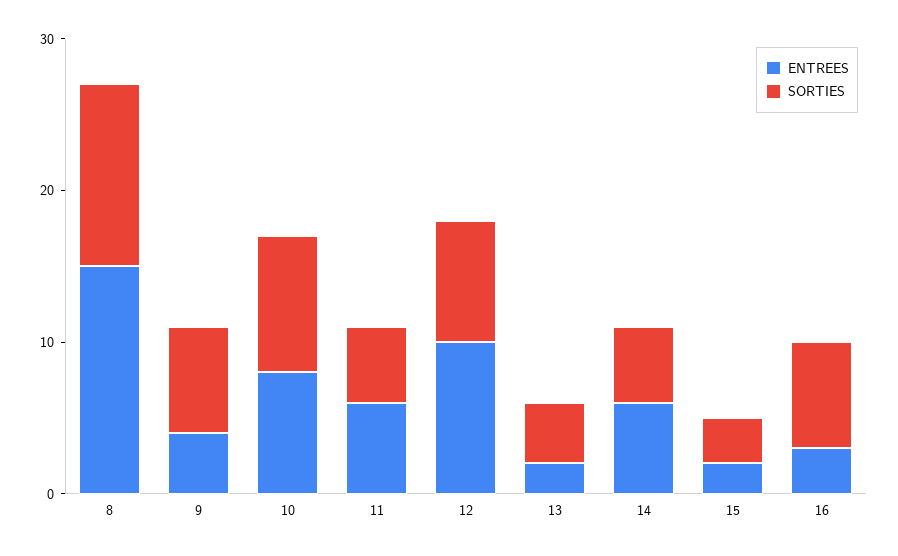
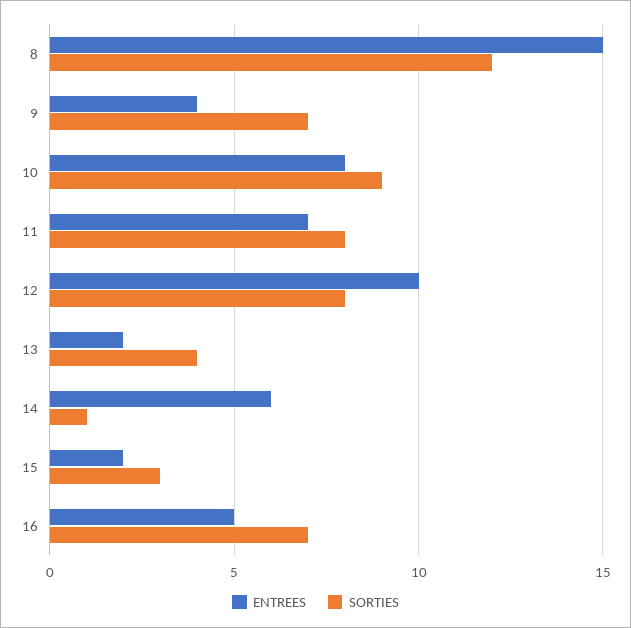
ENTREES, 11: 6 -> 7
SORTIES, 11: 5 -> 8
SORTIES, 14: 5 -> 1
ENTREES, 16: 3 -> 5

